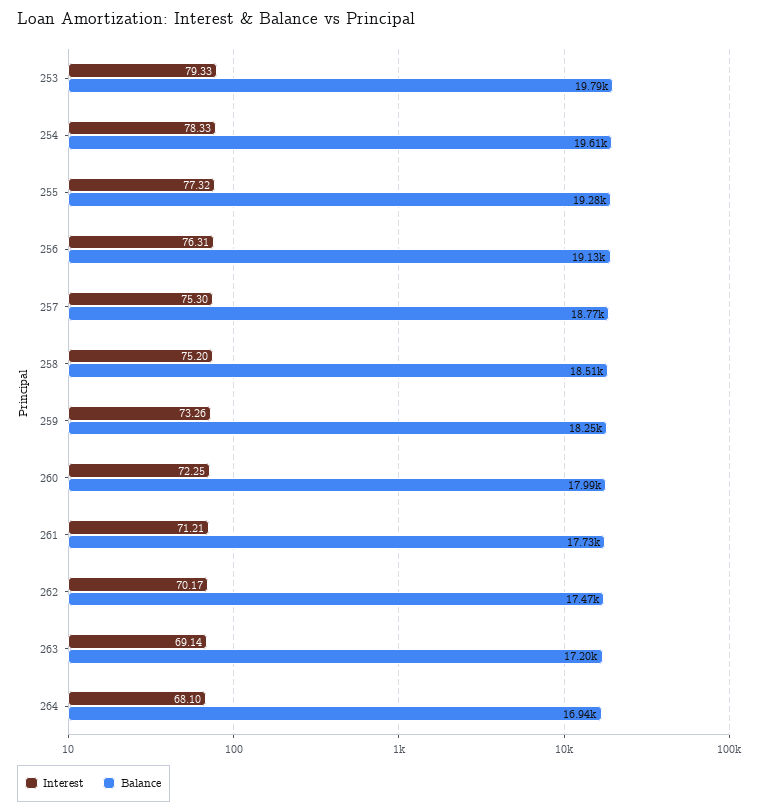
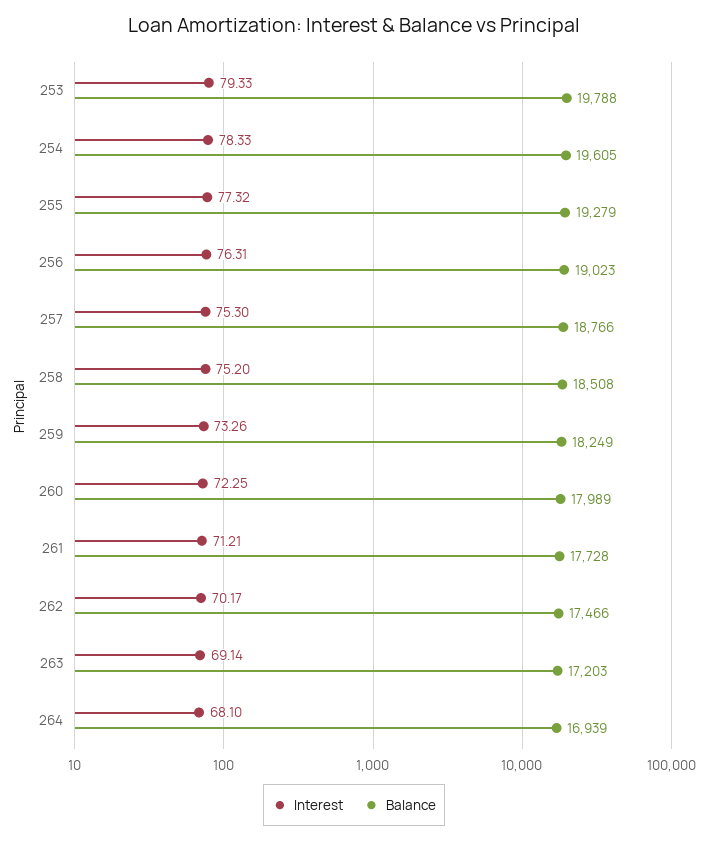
Balance, 256: 19130 -> 19023

